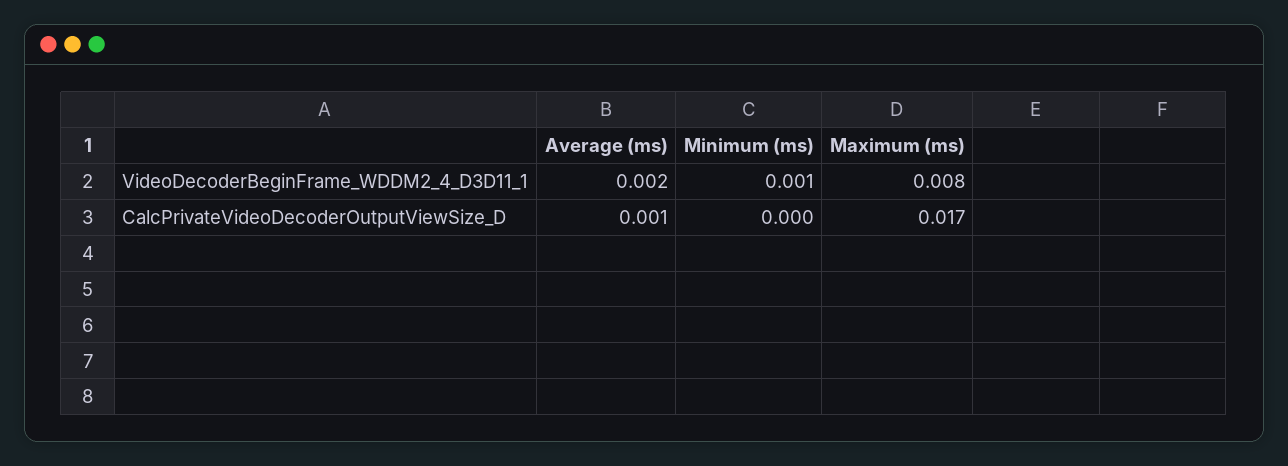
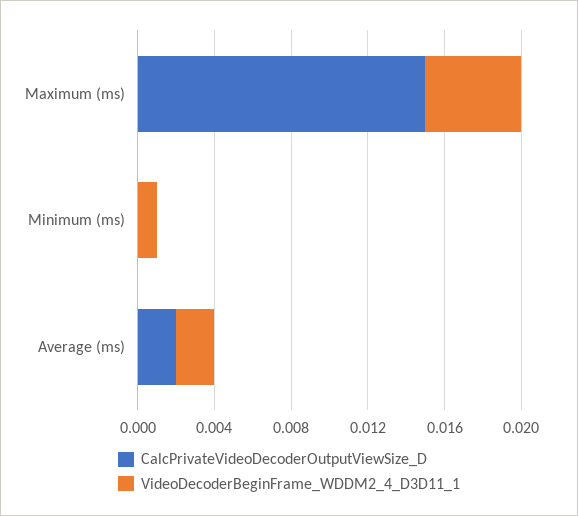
VideoDecoderBeginFrame_WDDM2_4_D3D11_1, Maximum (ms): 0.008 -> 0.005
CalcPrivateVideoDecoderOutputViewSize_D, Average (ms): 0.001 -> 0.002
CalcPrivateVideoDecoderOutputViewSize_D, Maximum (ms): 0.017 -> 0.015

